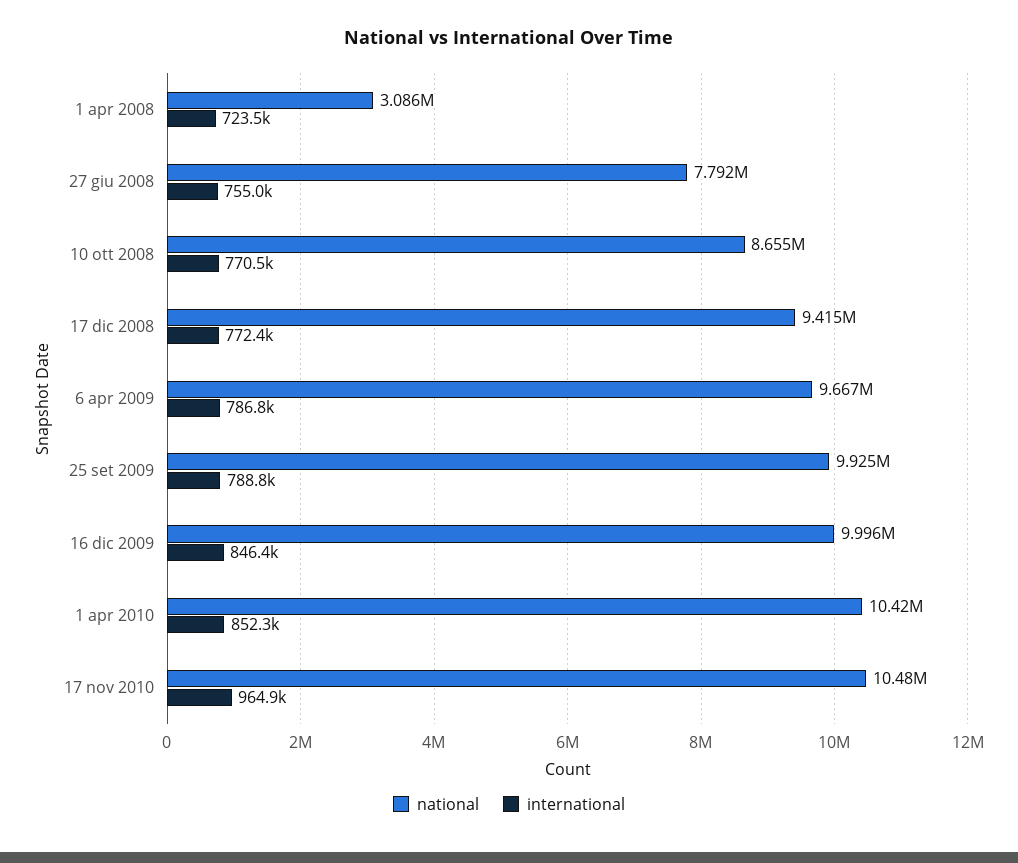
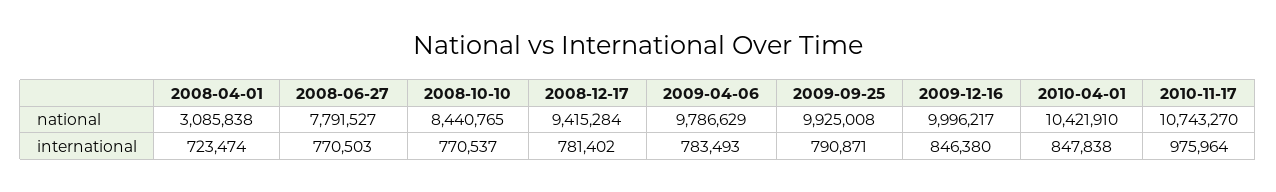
international, 27 giu 2008: 755000 -> 770503
national, 10 ott 2008: 8655000 -> 8440765
international, 17 dic 2008: 772400 -> 781402
national, 6 apr 2009: 9667000 -> 9786629
international, 6 apr 2009: 786800 -> 783493
international, 25 set 2009: 788800 -> 790871
international, 1 apr 2010: 852300 -> 847838
national, 17 nov 2010: 10480000 -> 10743270
international, 17 nov 2010: 964900 -> 975964

